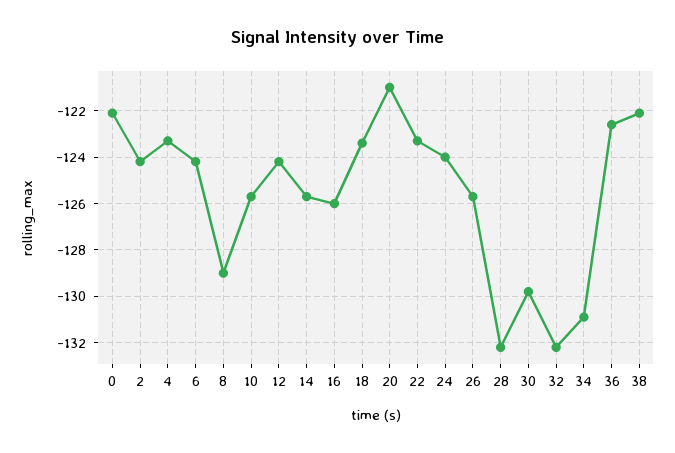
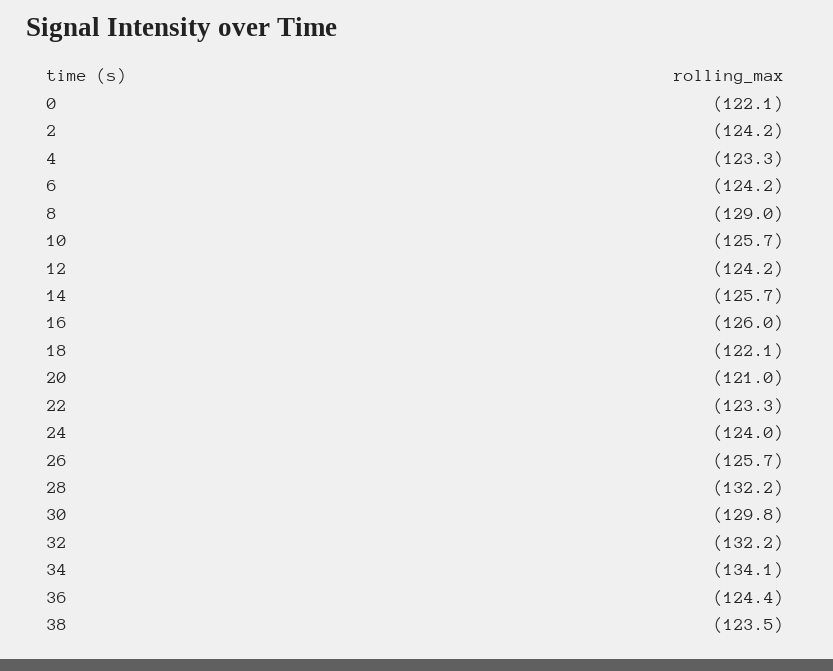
18: -123.5 -> -122.1
34: -131 -> -134.1
36: -122.5 -> -124.4
38: -122 -> -123.5

